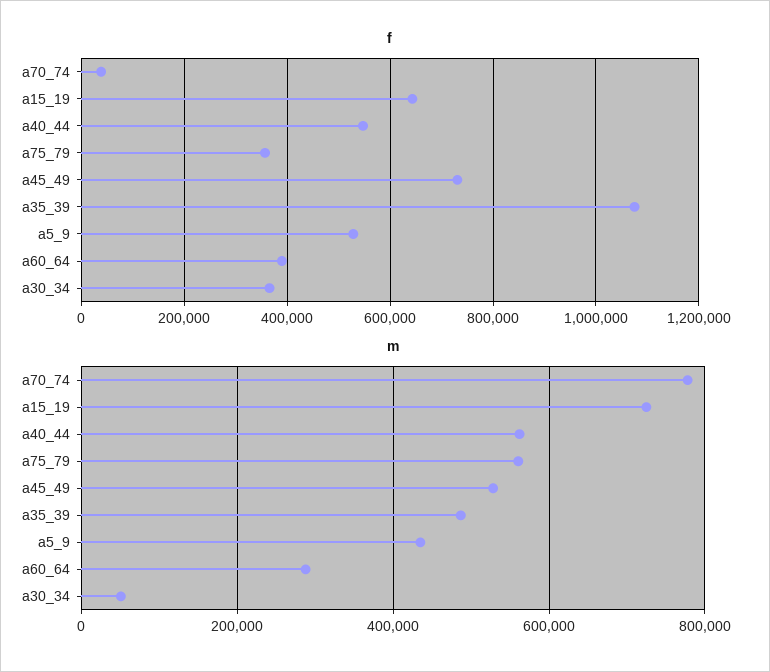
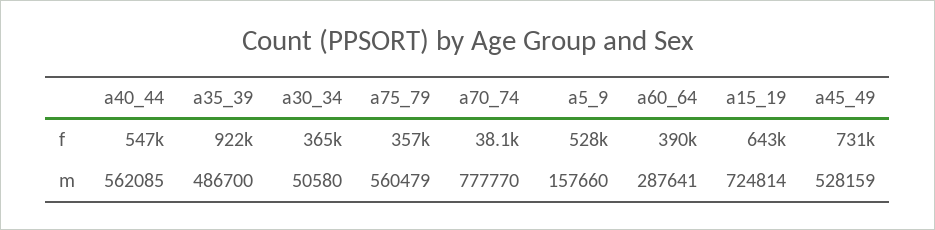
f, a35_39: 1080000 -> 922000
m, a5_9: 440000 -> 157660

